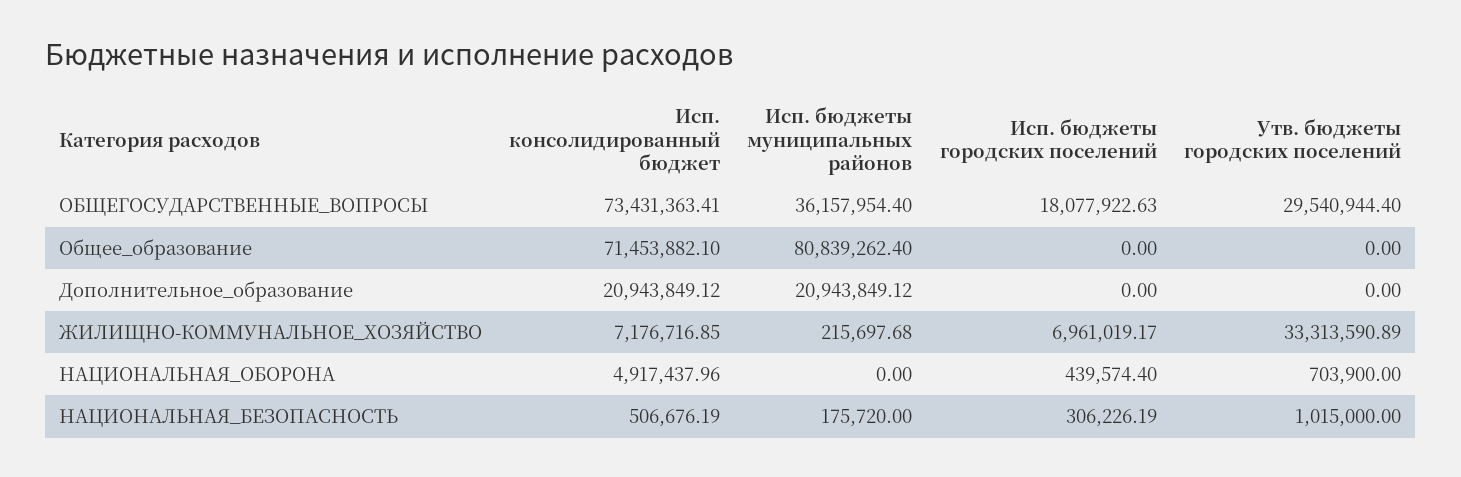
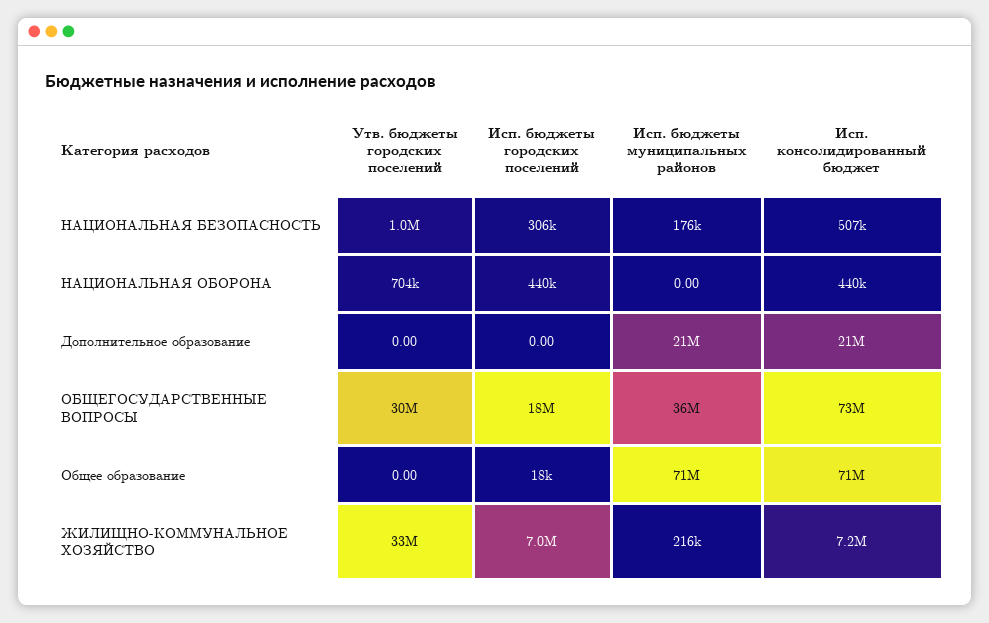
Исп. бюджеты муниципальных районов, Общее_образование: 80839262.4 -> 71000000
Исп. бюджеты городских поселений, Общее_образование: 0 -> 18000
Исп. консолидированный бюджет, НАЦИОНАЛЬНАЯ_ОБОРОНА: 4917437.96 -> 440000

